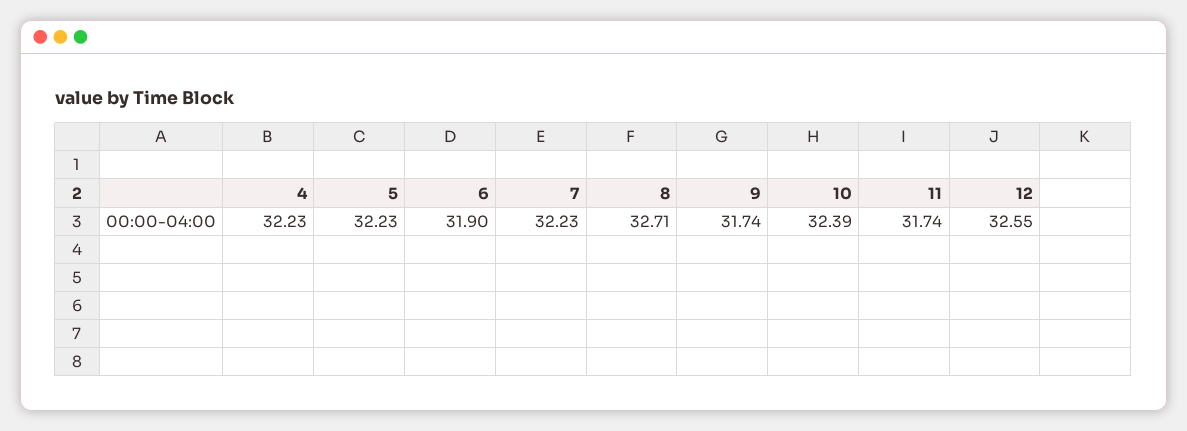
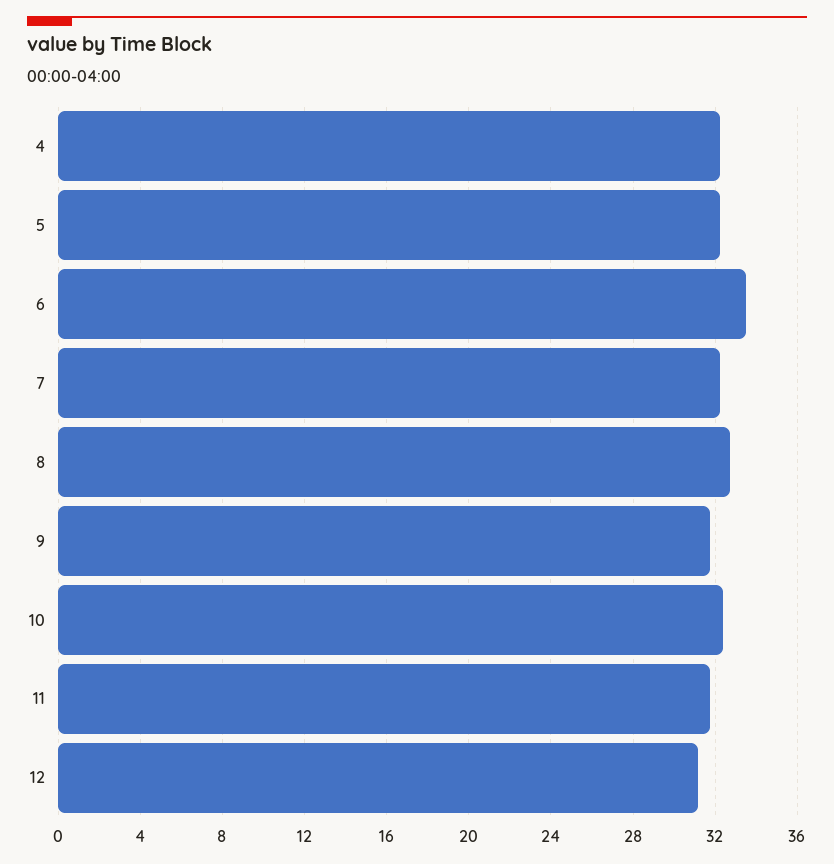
6: 31.9 -> 33.5
12: 32.55 -> 31

